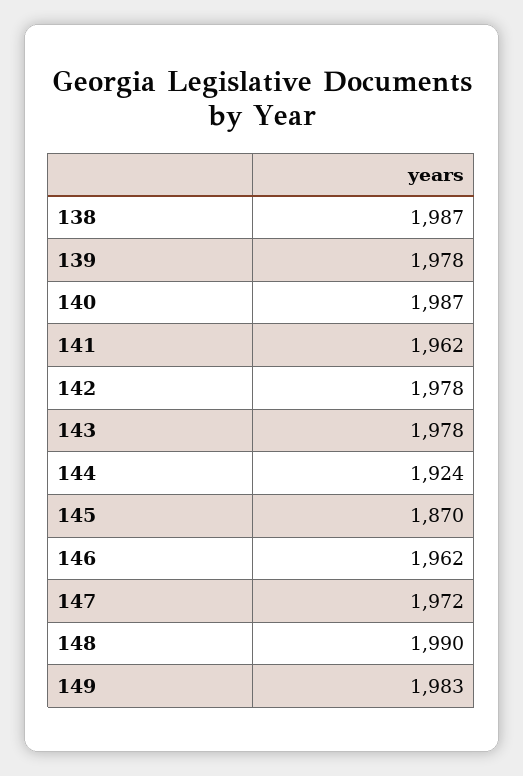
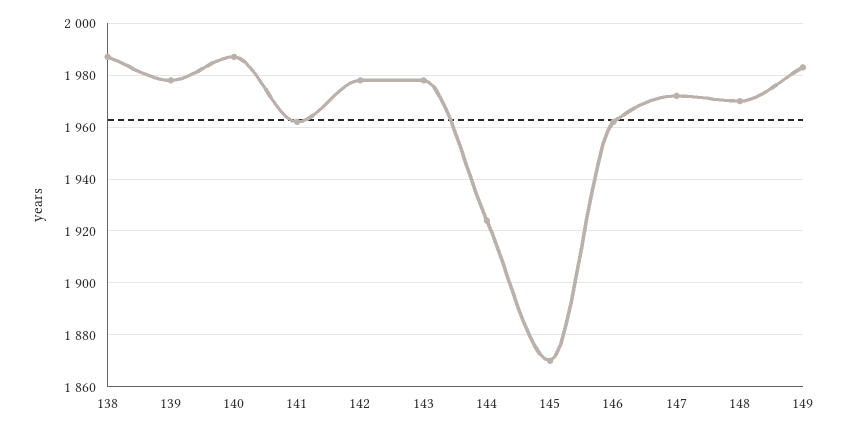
148: 1990 -> 1970

